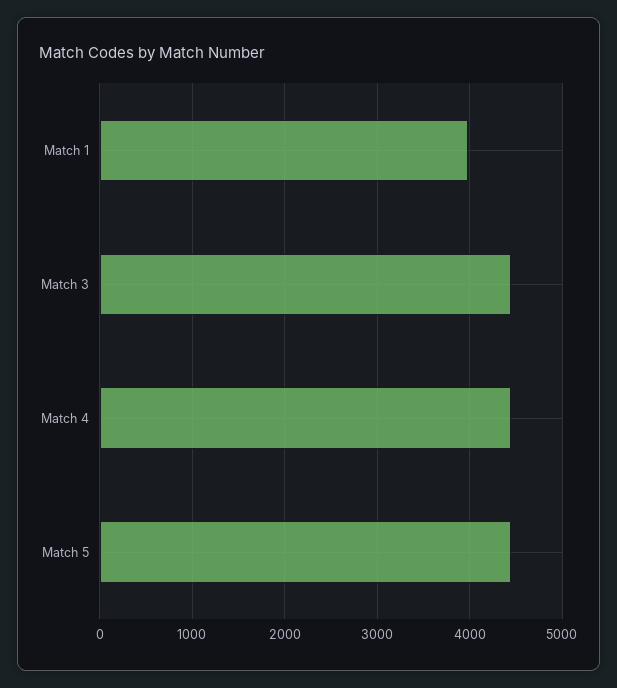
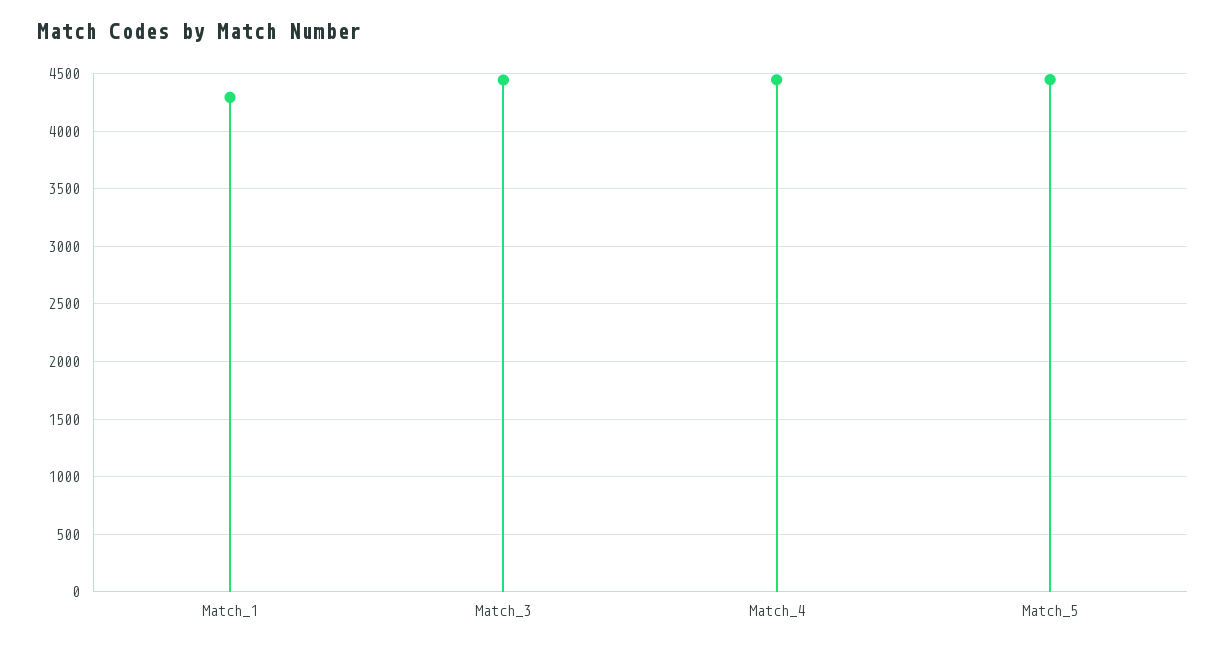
Match 1: 4000 -> 4300

